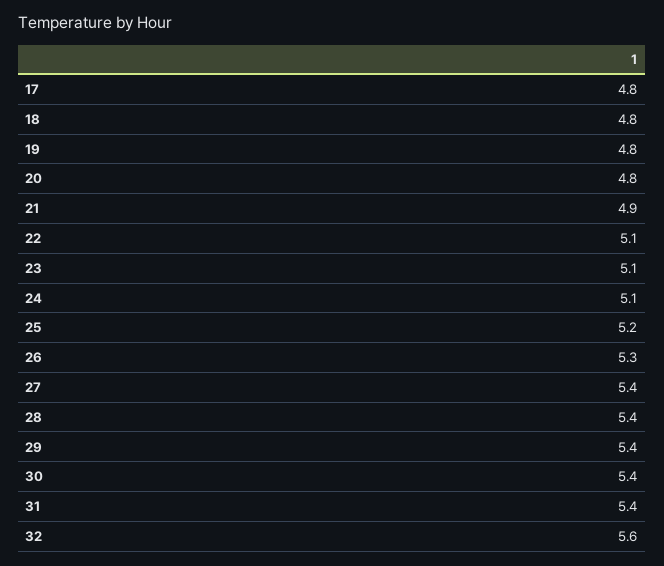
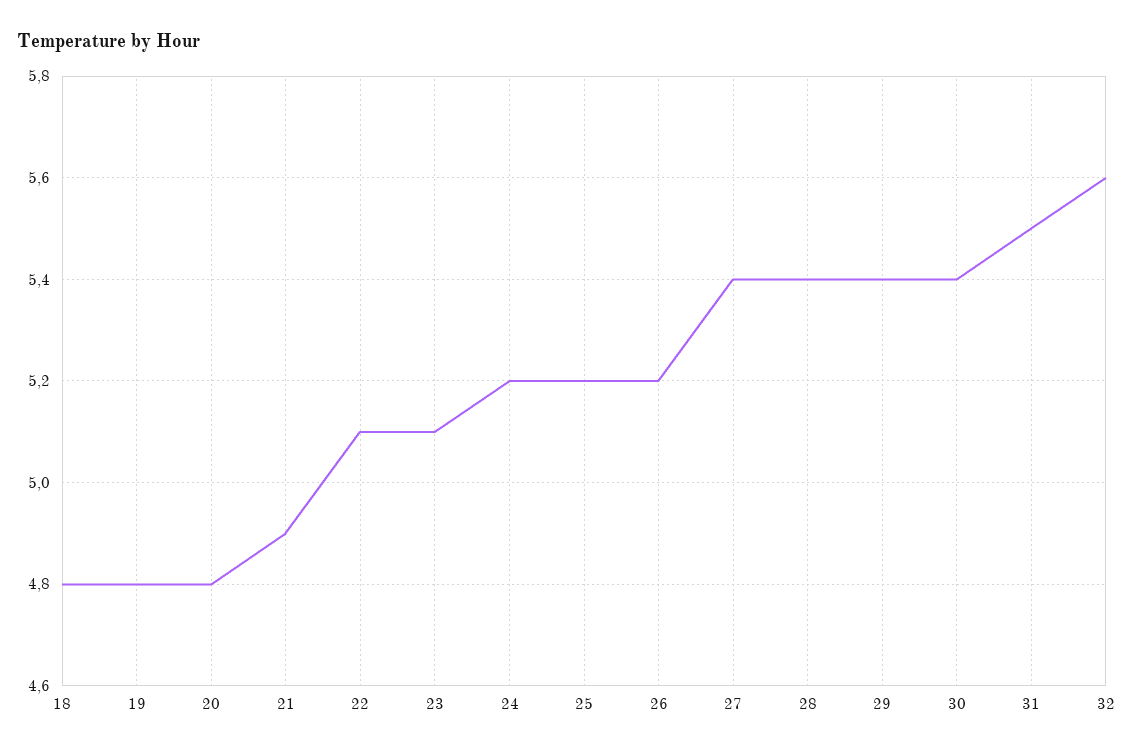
17: 4.8 -> none
24: 5.1 -> 5.2
26: 5.3 -> 5.2
31: 5.4 -> 5.5

